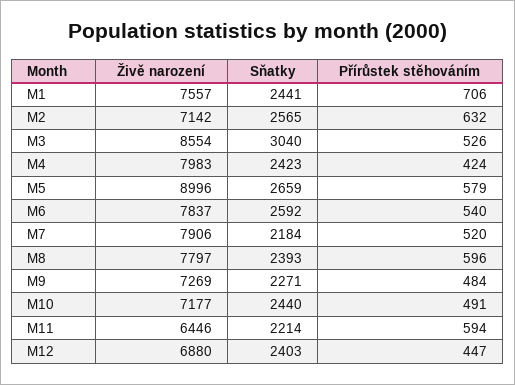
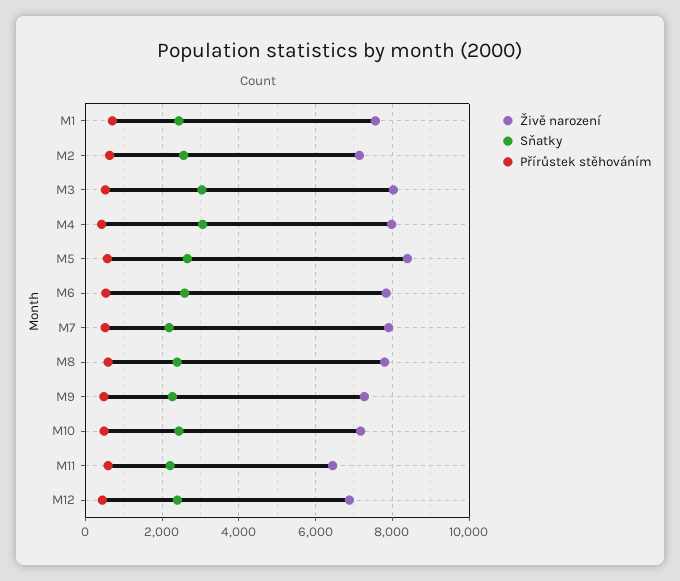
Živě narození, M3: 8554 -> 8000
Sňatky, M4: 2423 -> 3000
Živě narození, M5: 8996 -> 8400

